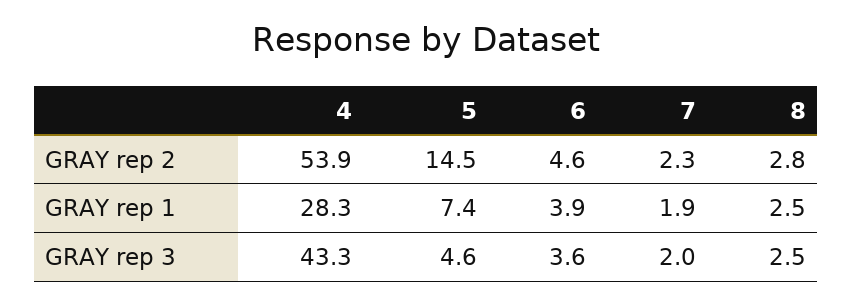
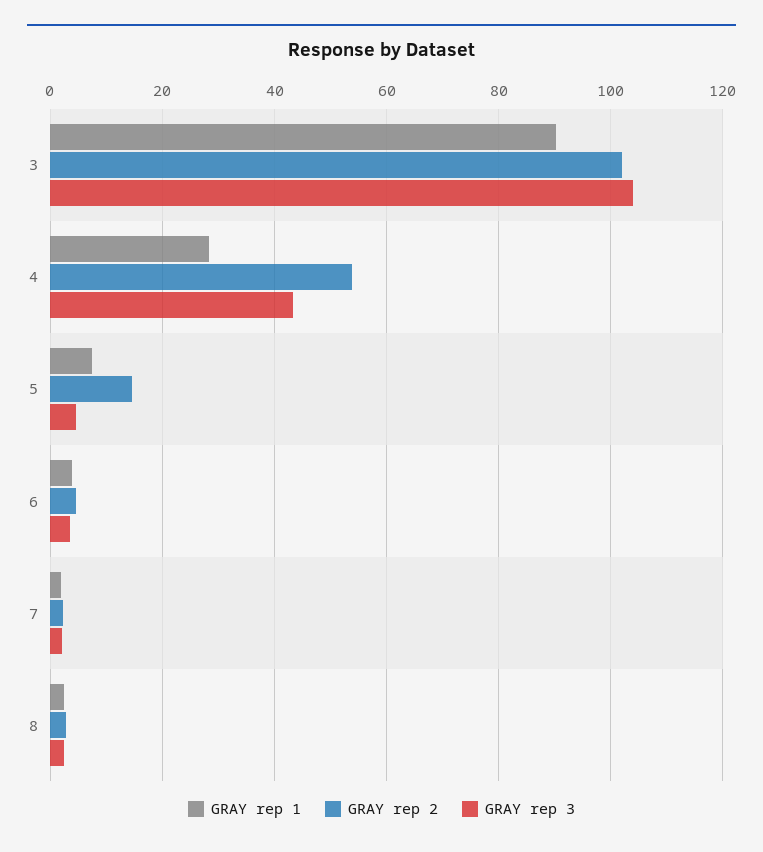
GRAY rep 1, 3: none -> 90
GRAY rep 2, 3: none -> 102
GRAY rep 3, 3: none -> 104

